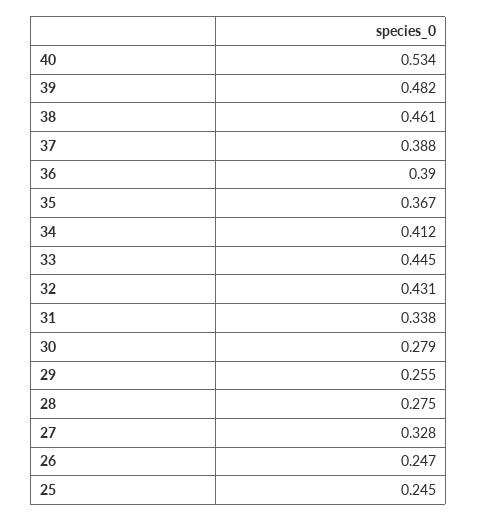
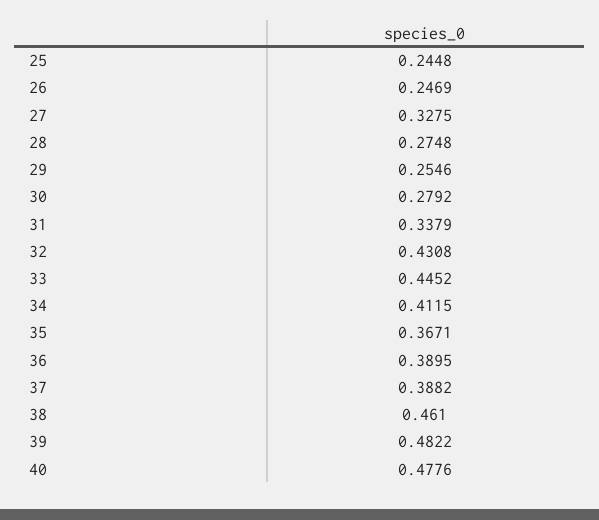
40: 0.534 -> 0.4776

